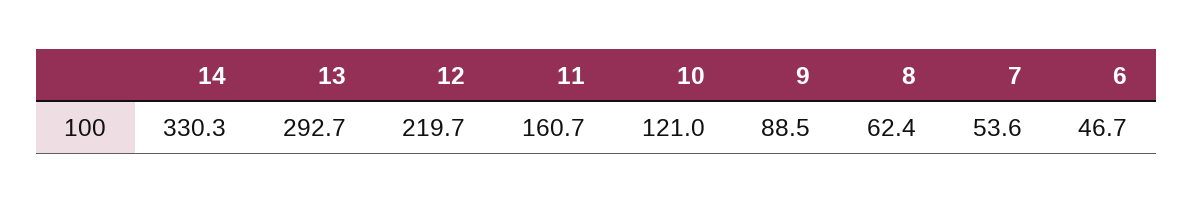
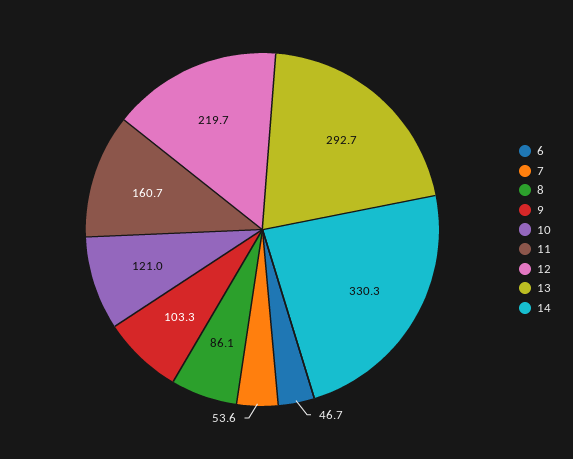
9: 88.5 -> 103.3
8: 62.4 -> 86.1

